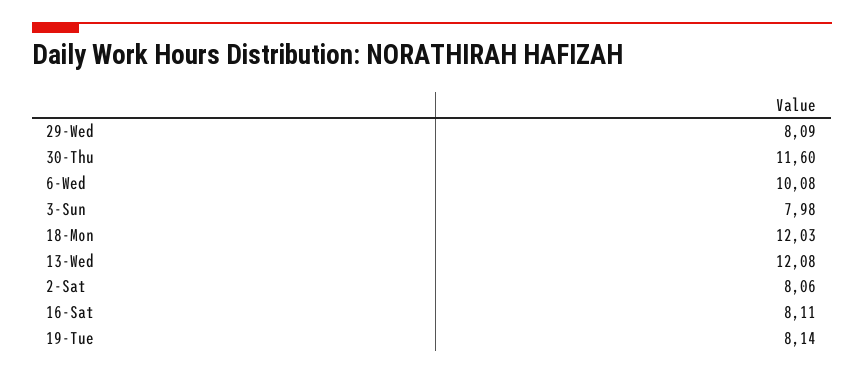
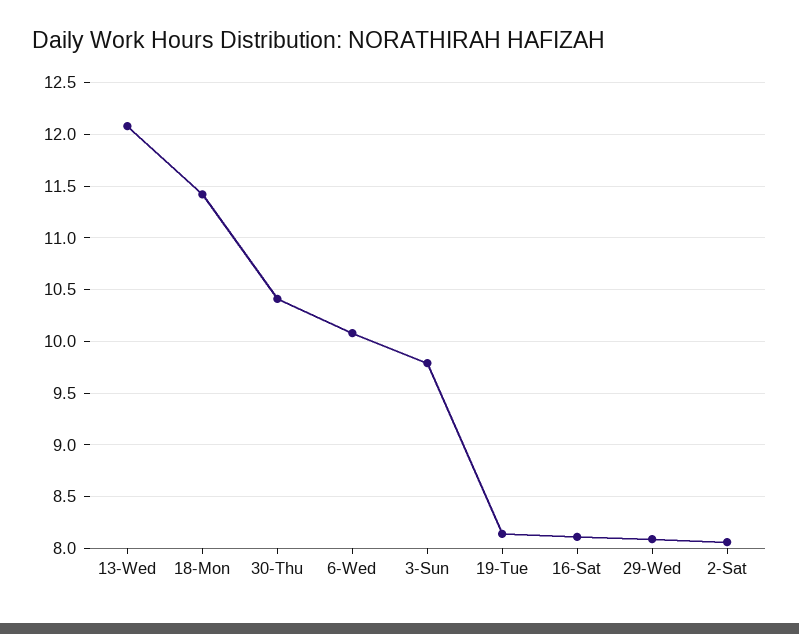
30-Thu: 11.6 -> 10.4
3-Sun: 7.98 -> 9.8
18-Mon: 12.03 -> 11.4

